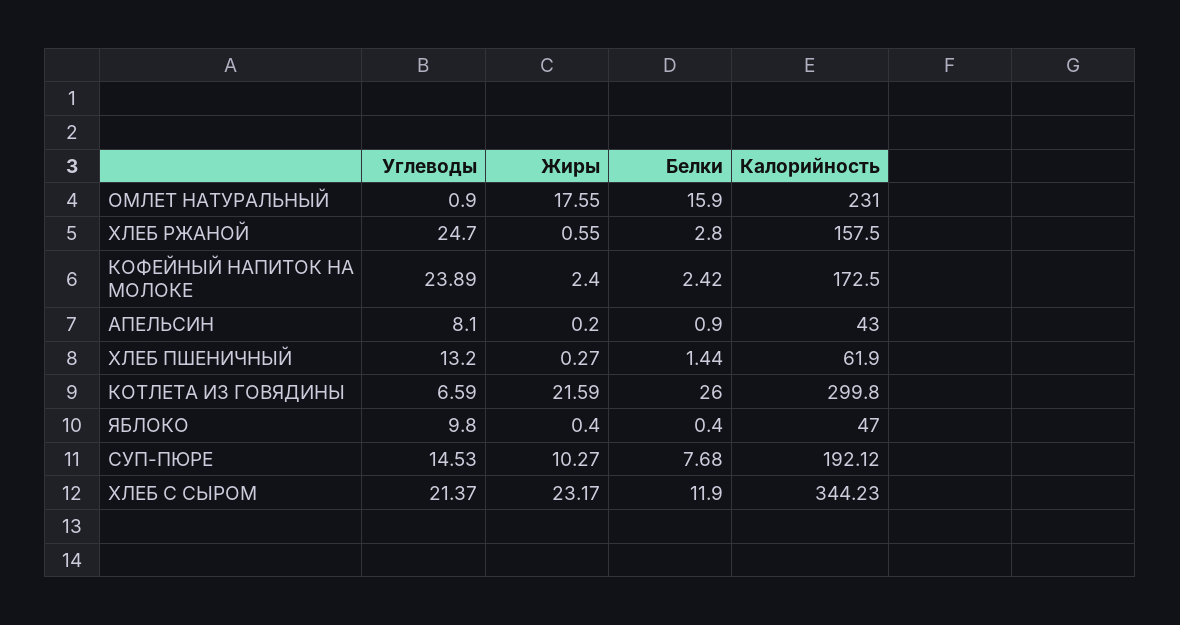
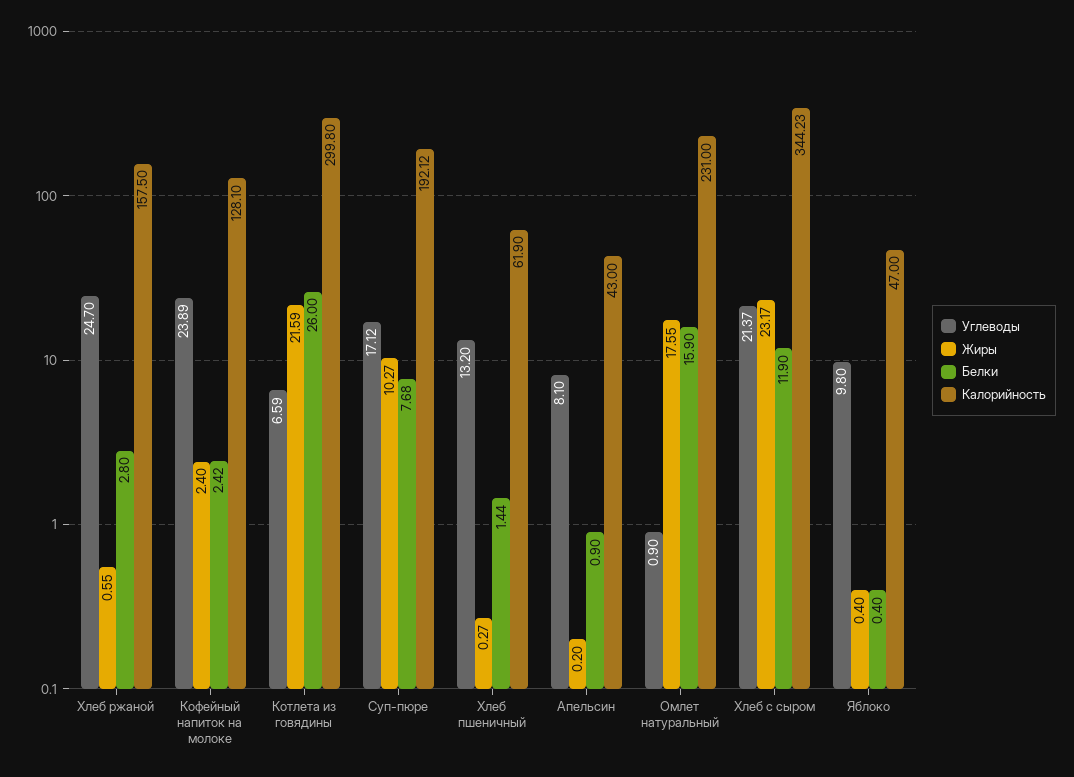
Калорийность, КОФЕЙНЫЙ НАПИТОК НА МОЛОКЕ: 172.5 -> 128.1
Углеводы, СУП-ПЮРЕ: 14.53 -> 17.12

